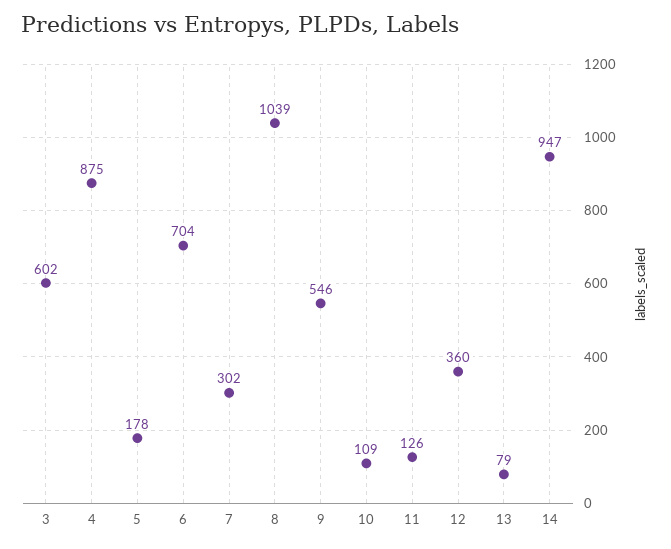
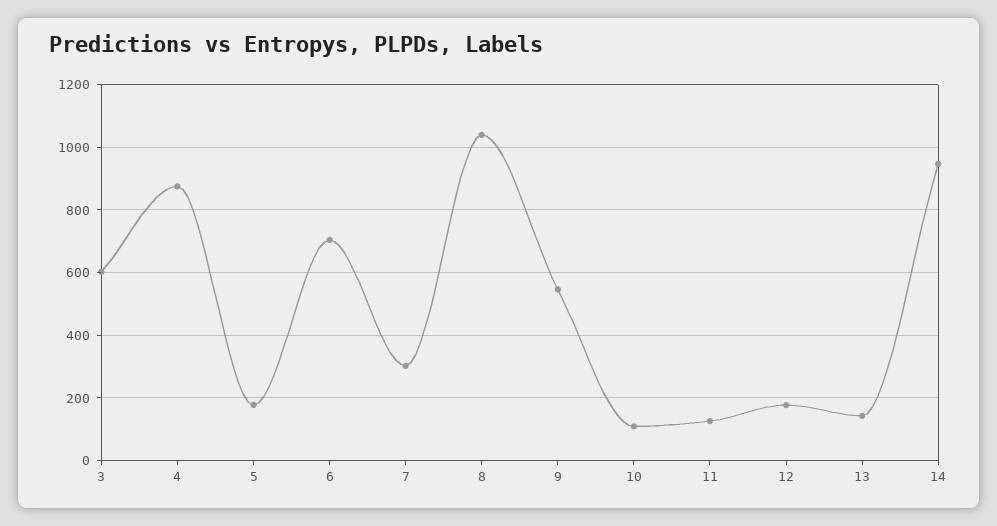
12: 360 -> 180
13: 79 -> 140

